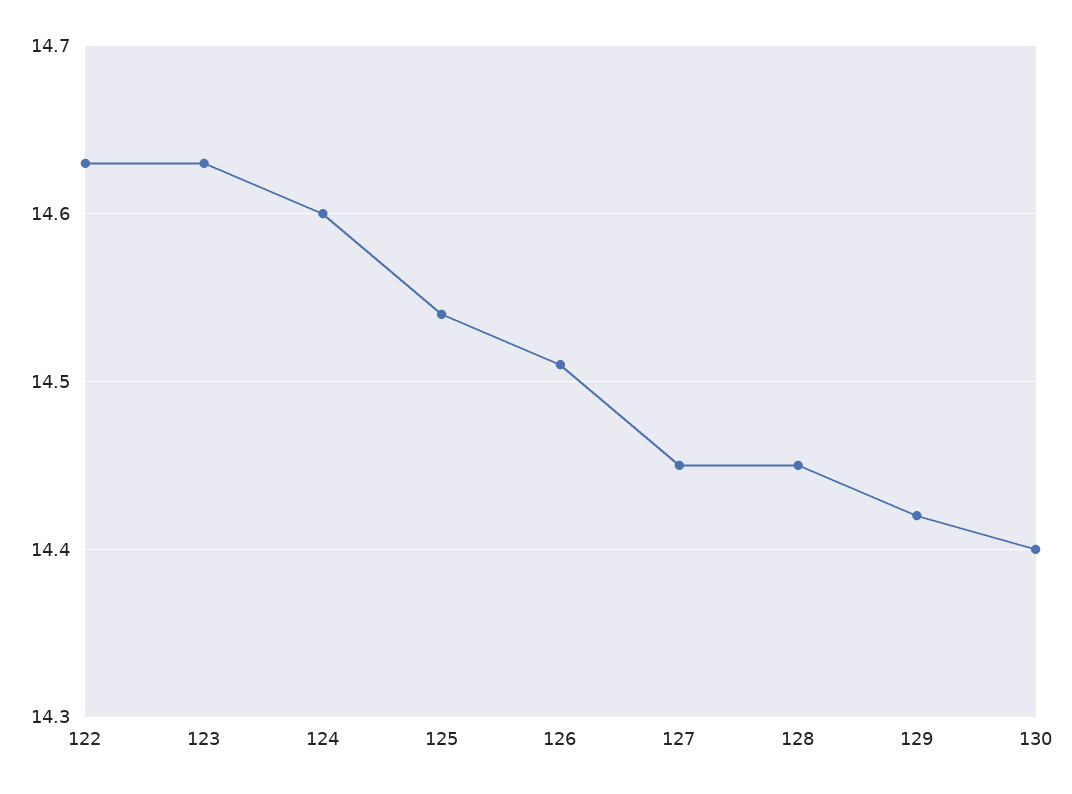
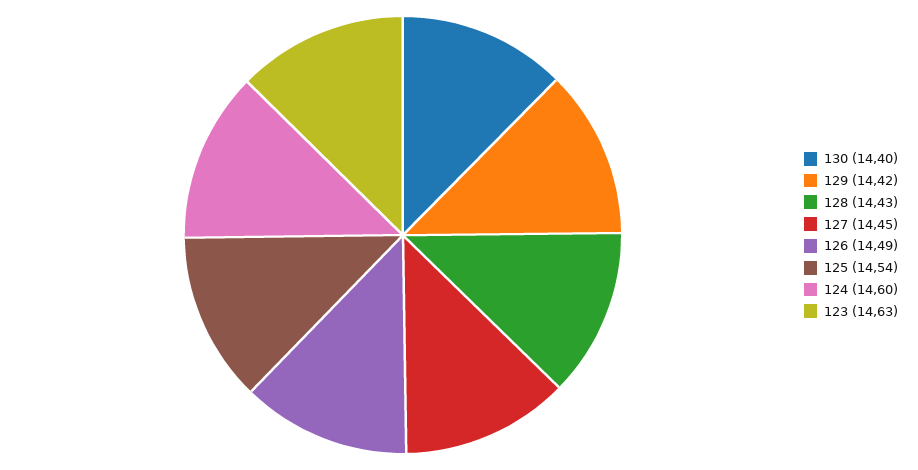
122: 14.63 -> none
126: 14.51 -> 14.49
128: 14.45 -> 14.43

